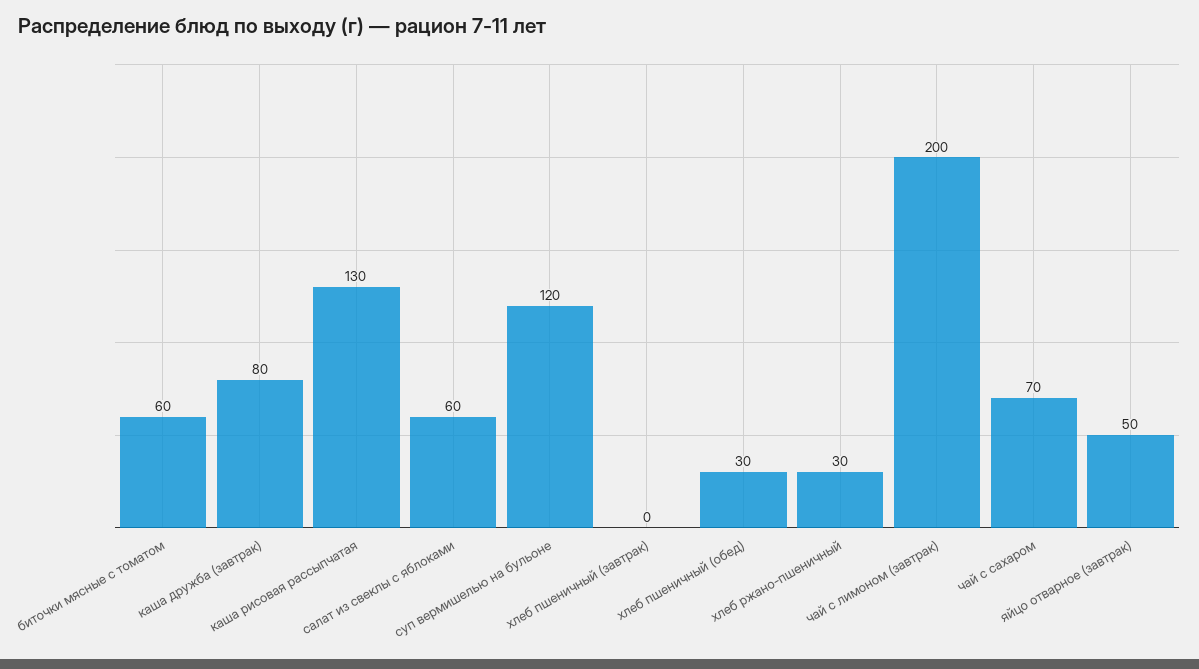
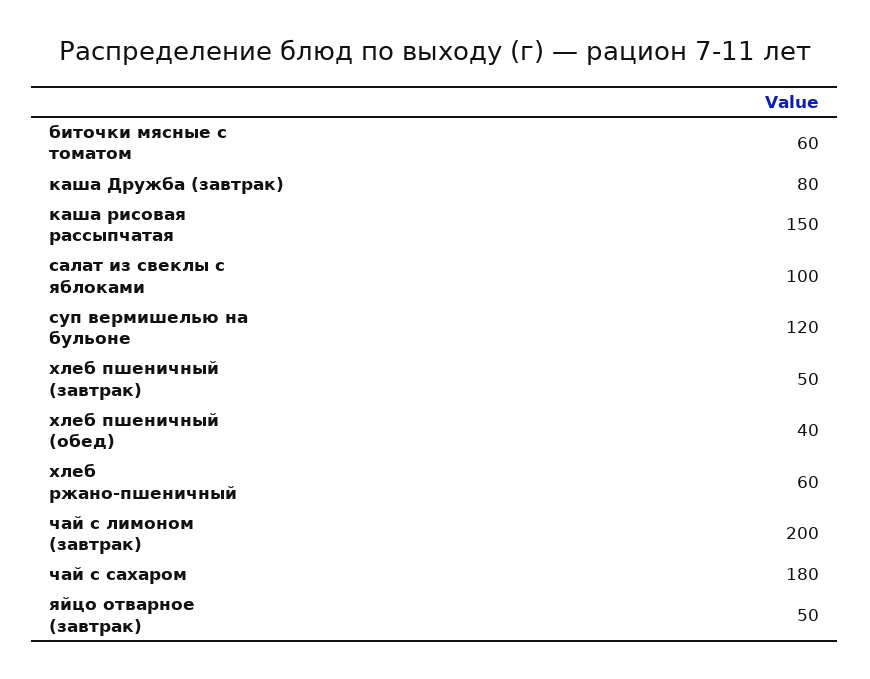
каша рисовая рассыпчатая: 130 -> 150
салат из свеклы с яблоками: 60 -> 100
хлеб пшеничный (завтрак): 0 -> 50
хлеб пшеничный (обед): 30 -> 40
хлеб ржано-пшеничный: 30 -> 60
чай с сахаром: 70 -> 180

